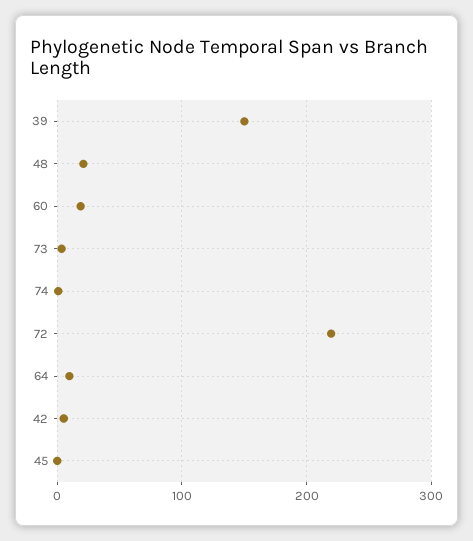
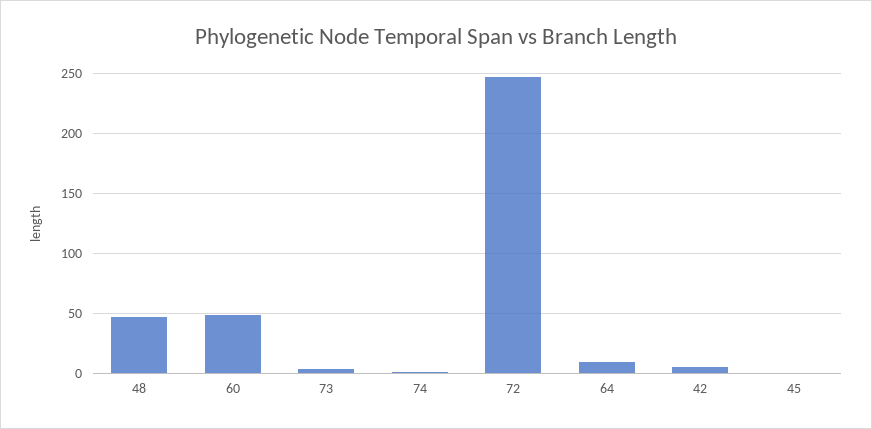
39: 150 -> none
48: 20 -> 50
60: 20 -> 50
72: 220 -> 250

